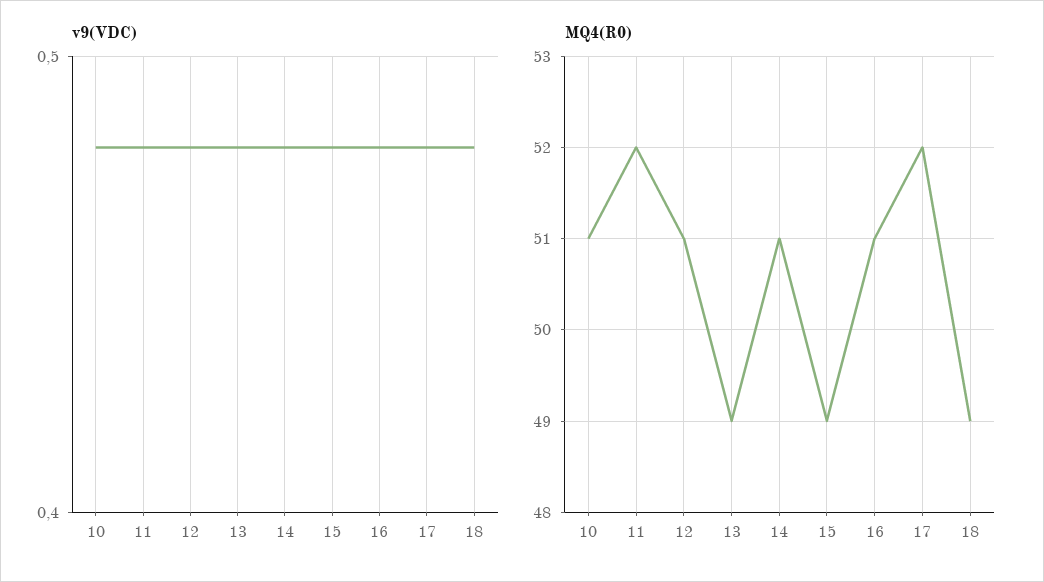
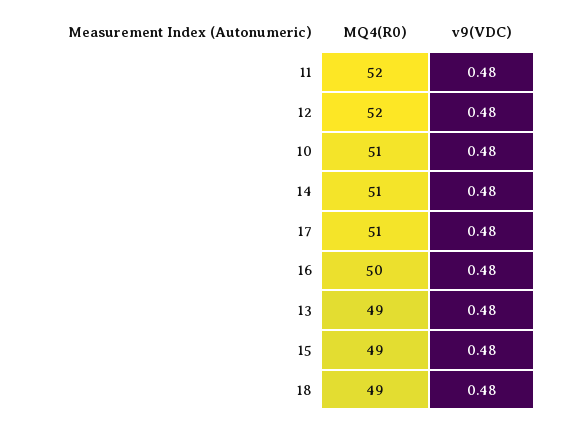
MQ4(R0), 12: 51 -> 52
MQ4(R0), 16: 51 -> 50
MQ4(R0), 17: 52 -> 51

